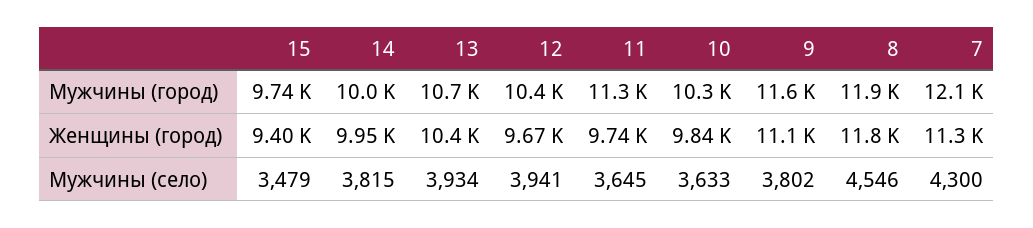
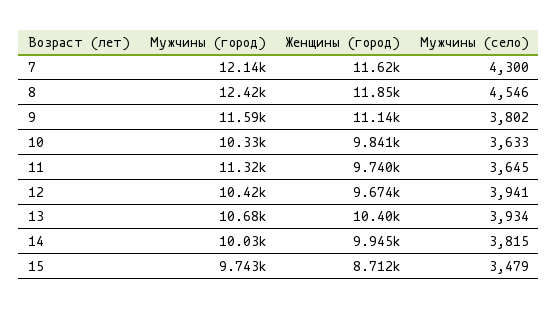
8, Мужчины (город): 11900 -> 12420
15, Женщины (город): 9400 -> 8712
7, Женщины (город): 11300 -> 11620

